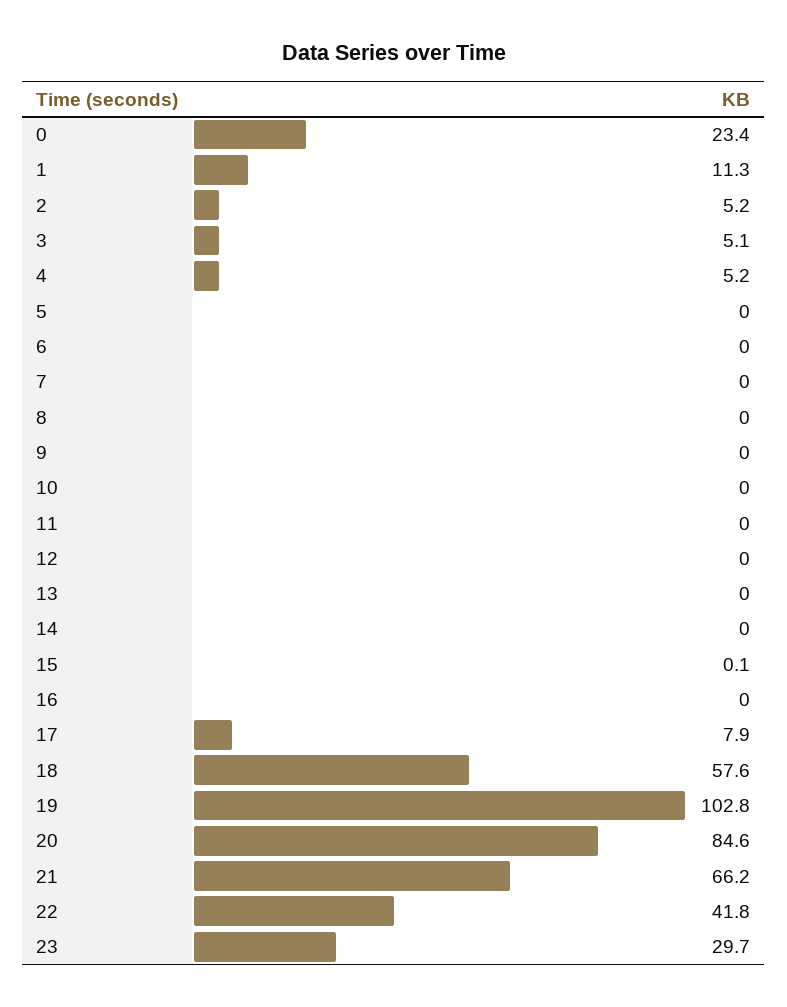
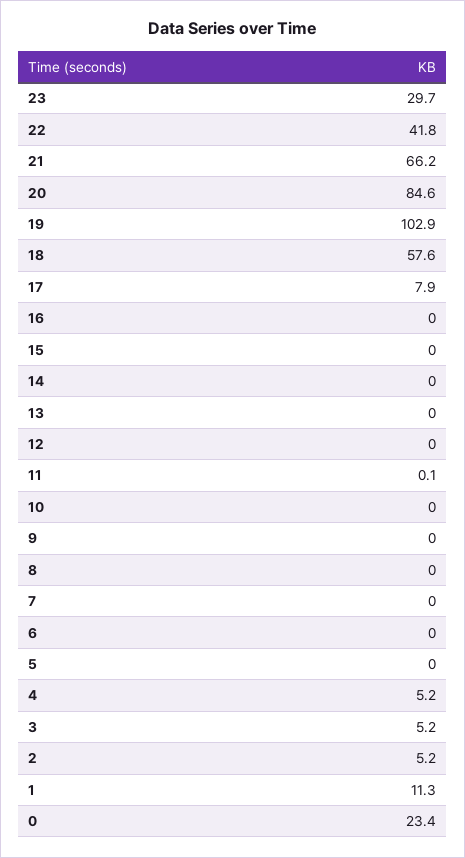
3: 5.1 -> 5.2
11: 0 -> 0.1
15: 0.1 -> 0
19: 102.8 -> 102.9

